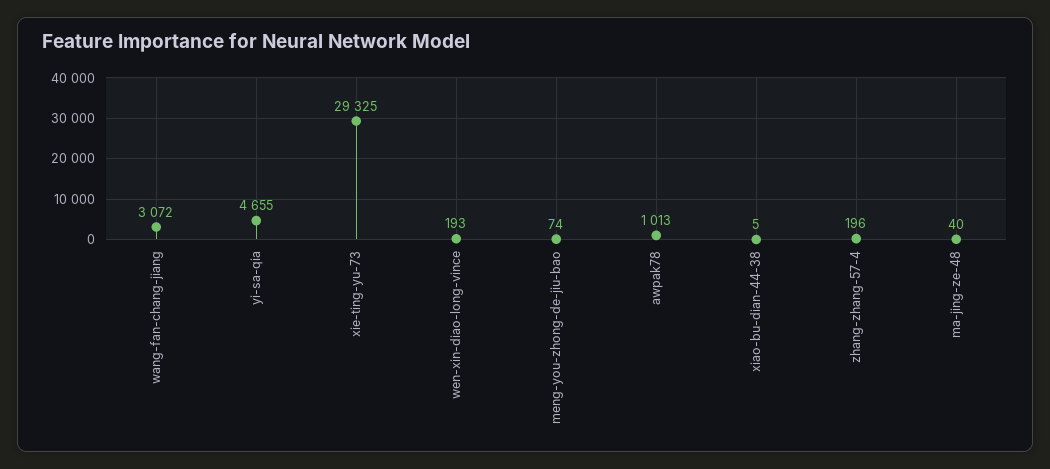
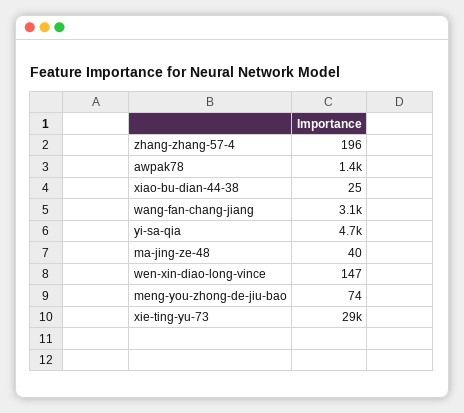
wen-xin-diao-long-vince: 193 -> 147
awpak78: 1013 -> 1400
xiao-bu-dian-44-38: 5 -> 25

